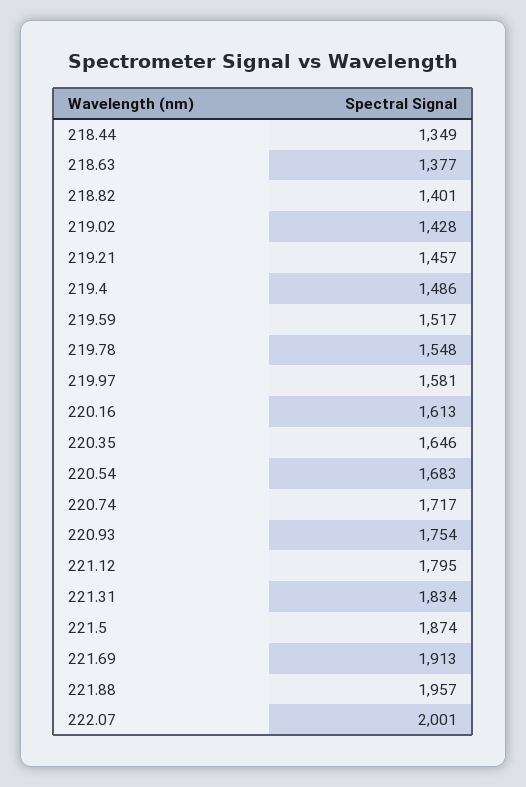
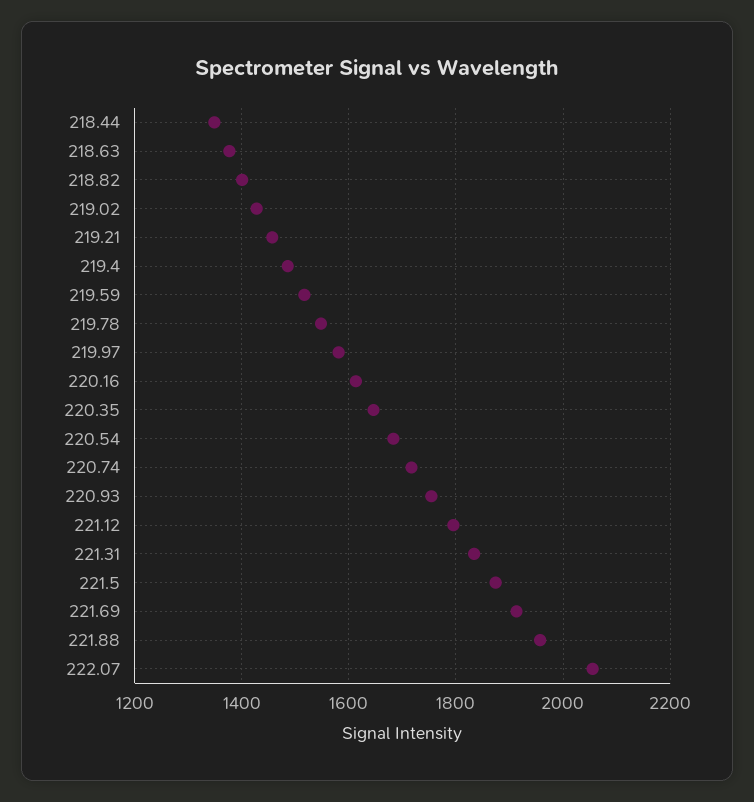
222.07: 2001 -> 2060

